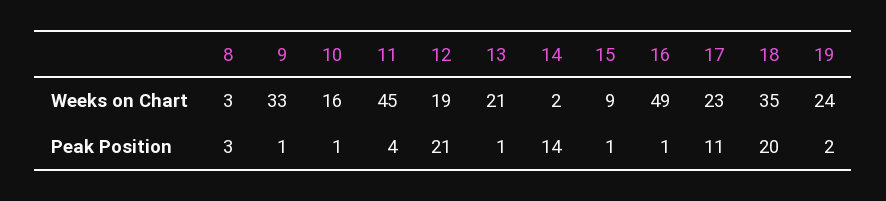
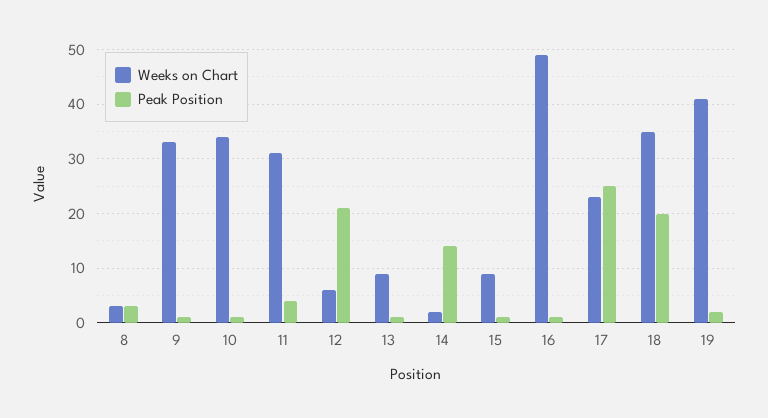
Weeks on Chart, 10: 16 -> 35
Weeks on Chart, 11: 45 -> 30
Weeks on Chart, 12: 19 -> 5
Weeks on Chart, 13: 21 -> 10
Weeks on Chart, 19: 24 -> 40
Peak Position, 17: 11 -> 25

